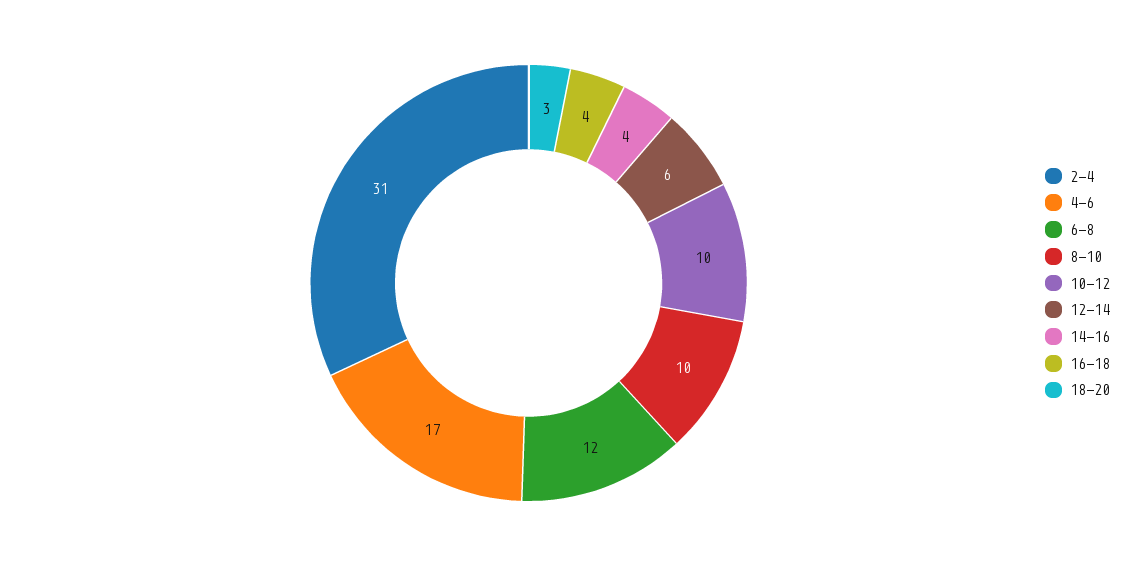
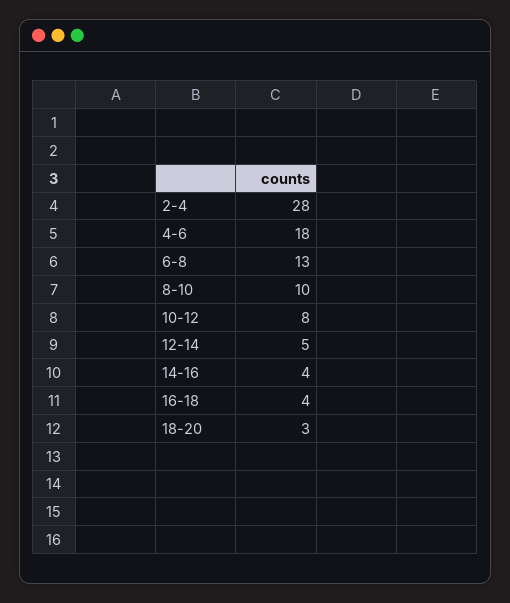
2-4: 31 -> 28
4-6: 17 -> 18
6-8: 12 -> 13
10-12: 10 -> 8
12-14: 6 -> 5

